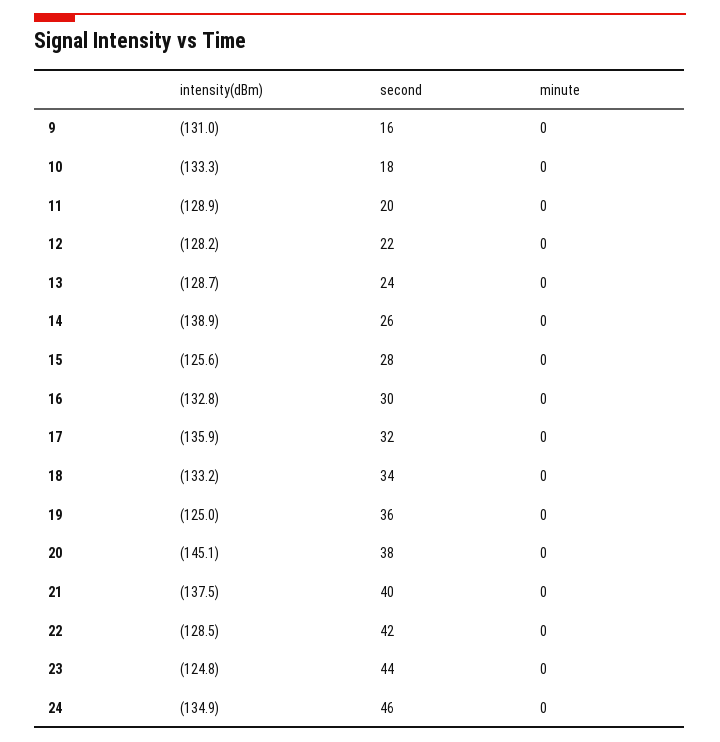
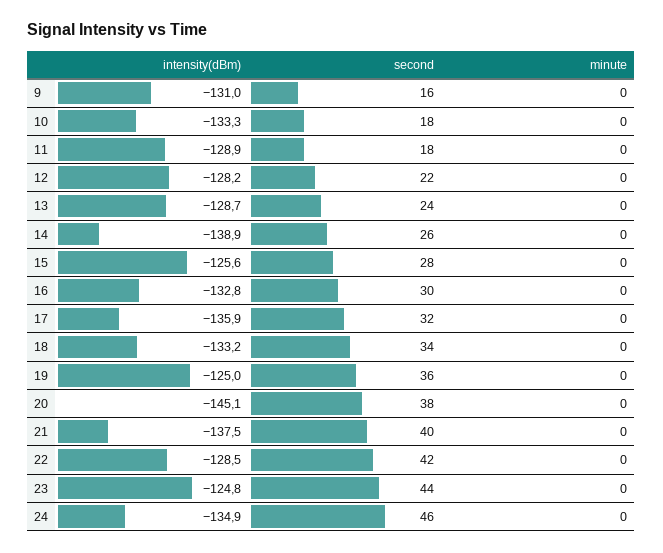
second, 11: 20 -> 18

